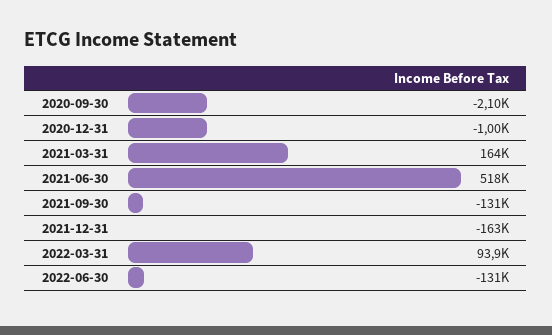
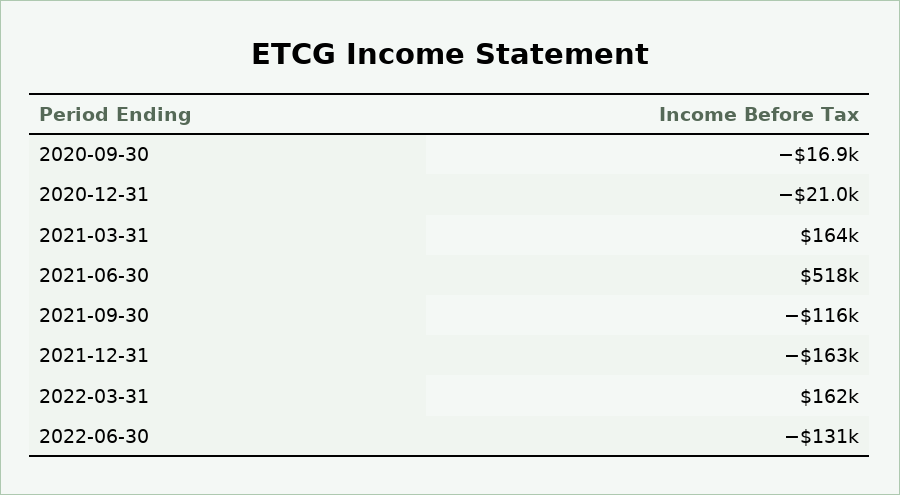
2020-09-30: -2100 -> -16900
2020-12-31: -1000 -> -21000
2021-09-30: -131000 -> -116000
2022-03-31: 93900 -> 162000

